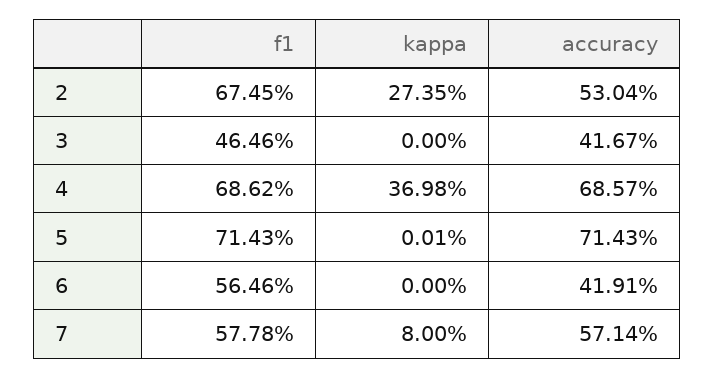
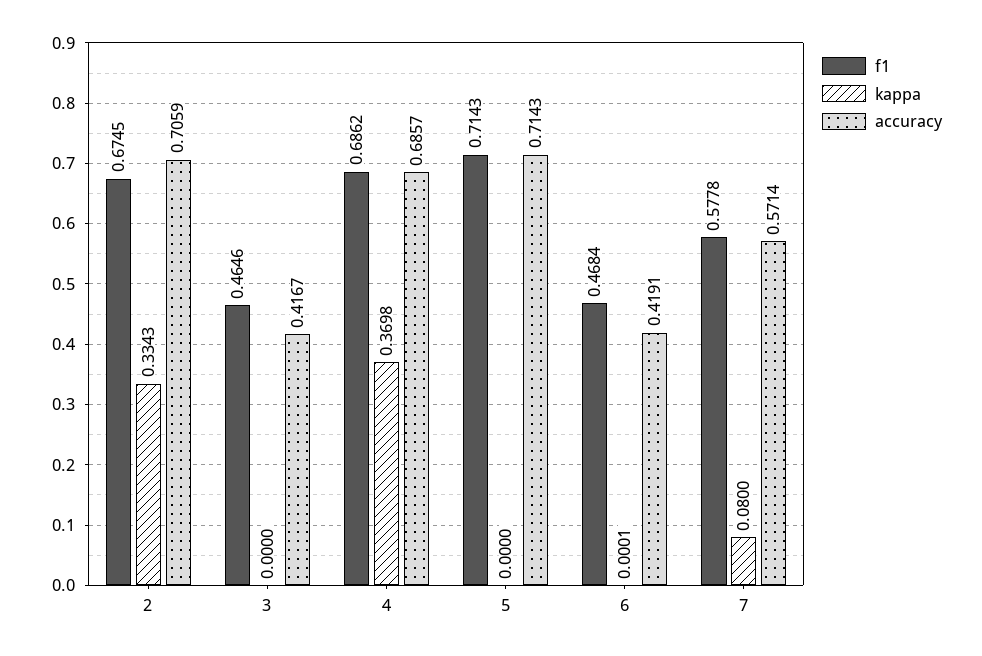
kappa, 2: 0.2735 -> 0.3343
accuracy, 2: 0.5304 -> 0.7059
kappa, 5: 0.0001 -> 0
f1, 6: 0.5646 -> 0.4684
kappa, 6: 0 -> 0.0001

